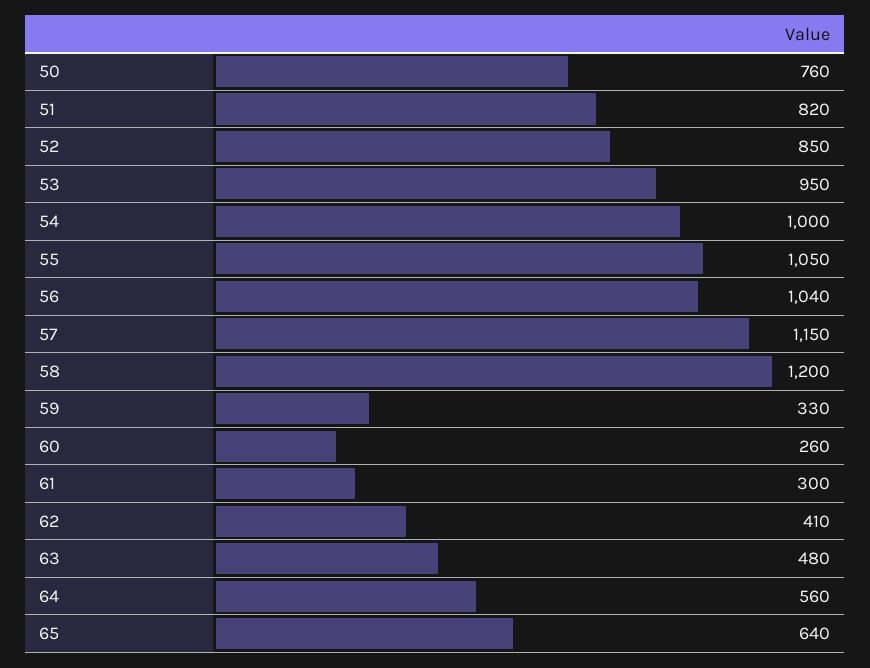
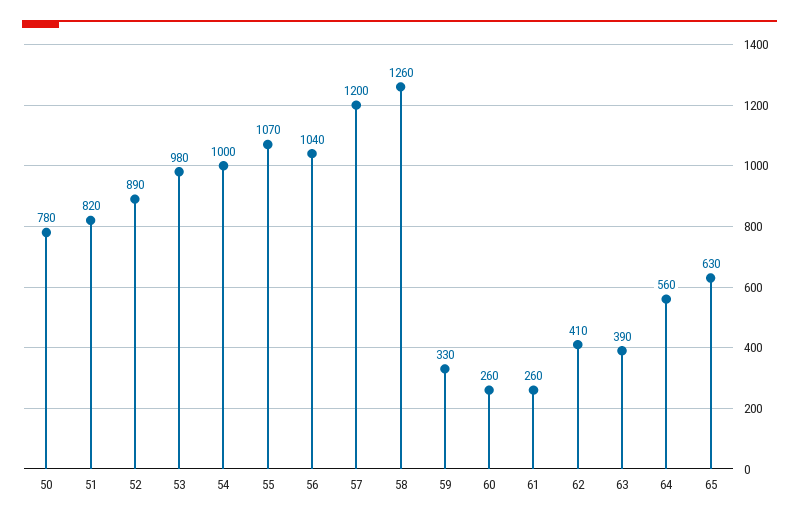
50: 760 -> 780
52: 850 -> 890
53: 950 -> 980
55: 1050 -> 1070
57: 1150 -> 1200
58: 1200 -> 1260
61: 300 -> 260
63: 480 -> 390
65: 640 -> 630

